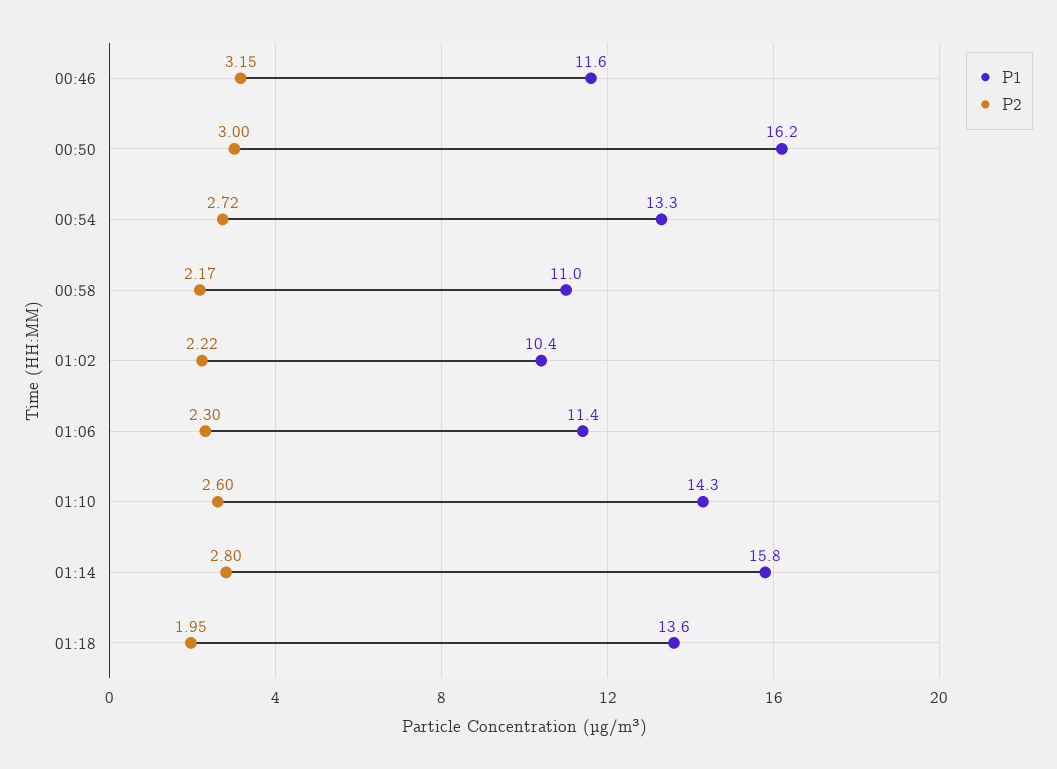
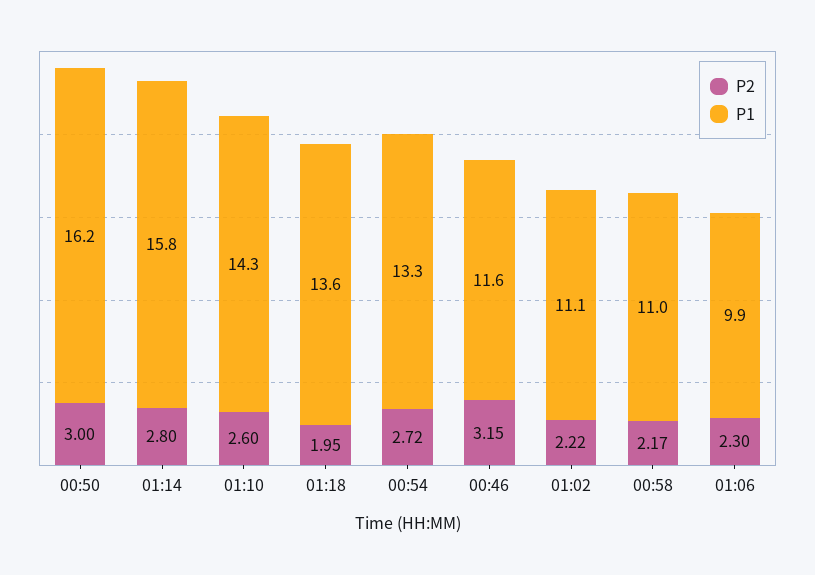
P1, 01:02: 10.4 -> 11.1
P1, 01:06: 11.4 -> 9.9

